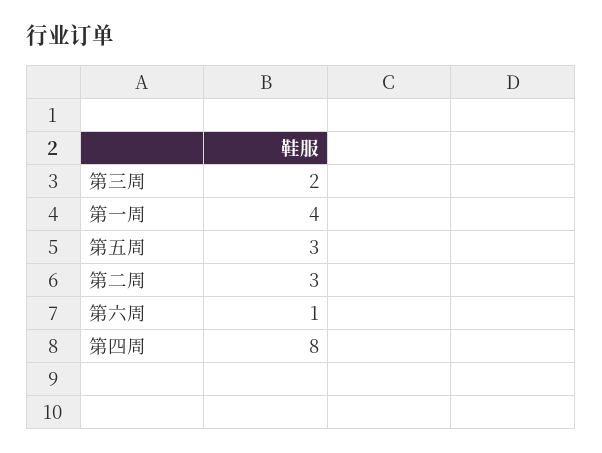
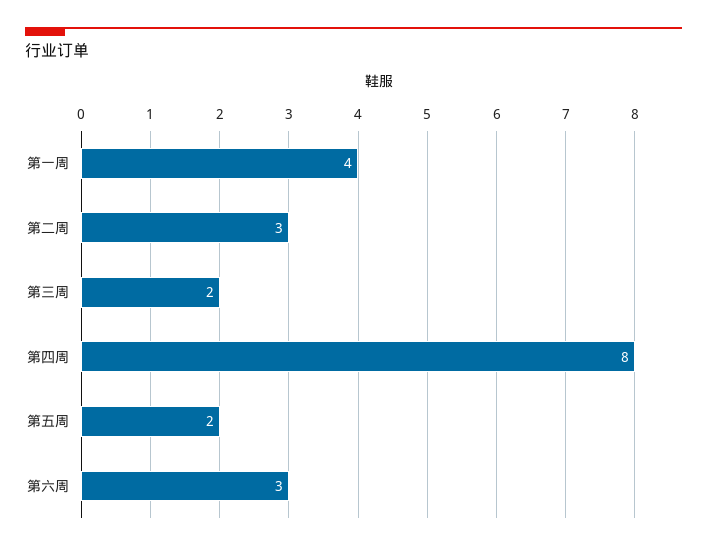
第五周: 3 -> 2
第六周: 1 -> 3

